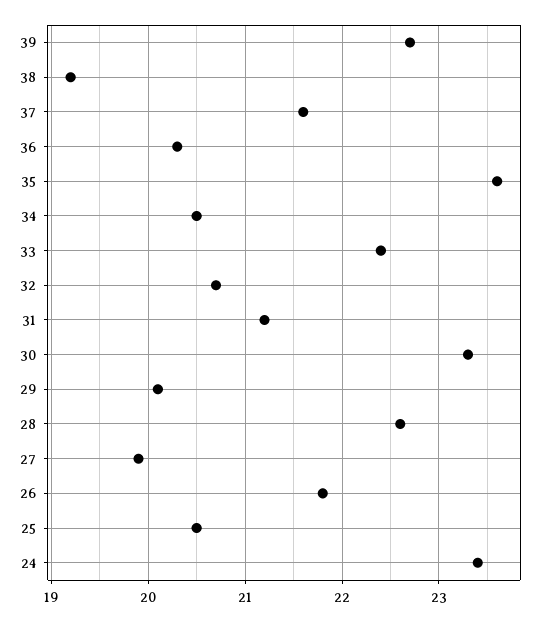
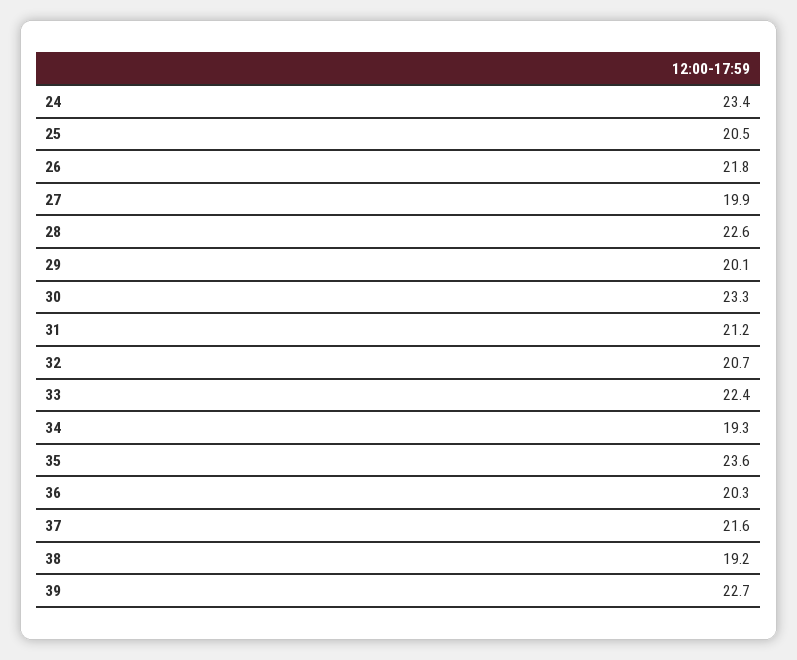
34: 20.5 -> 19.3

